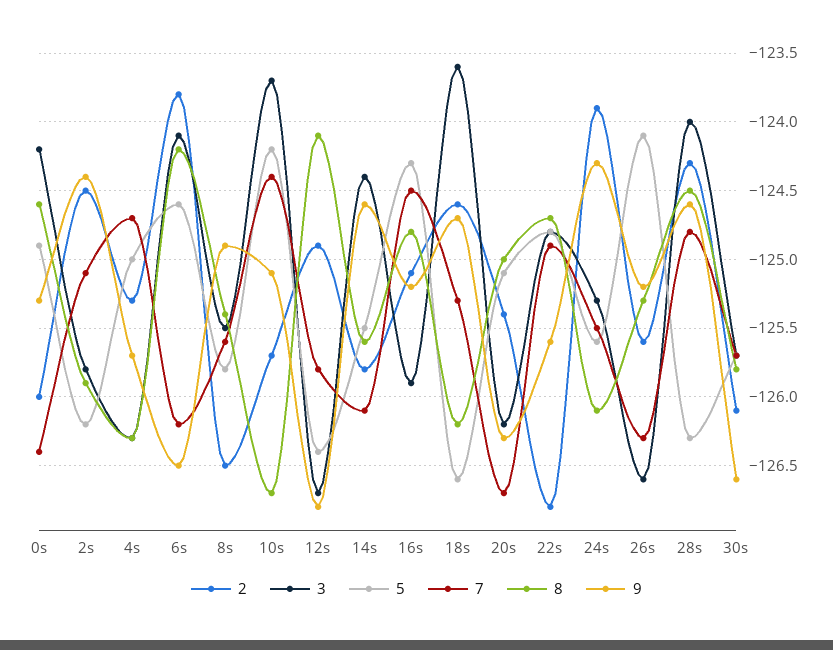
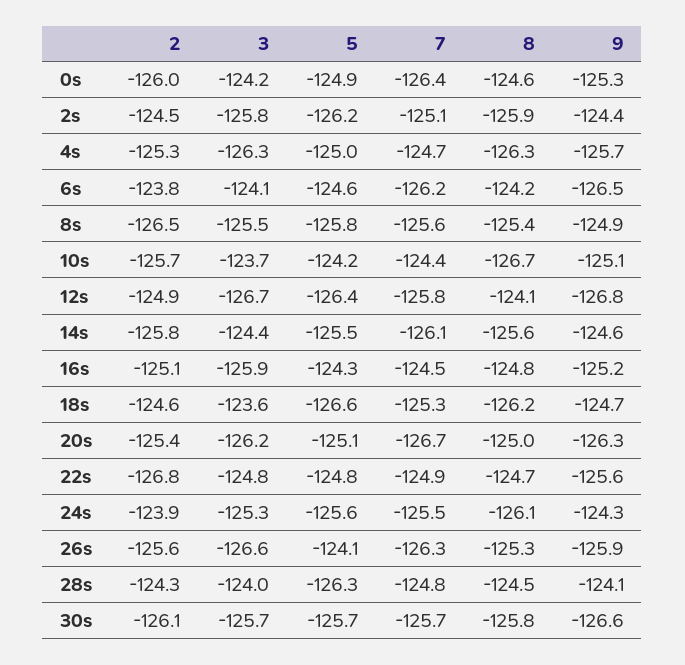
9, 26s: -125.2 -> -125.9
9, 28s: -124.6 -> -124.1

